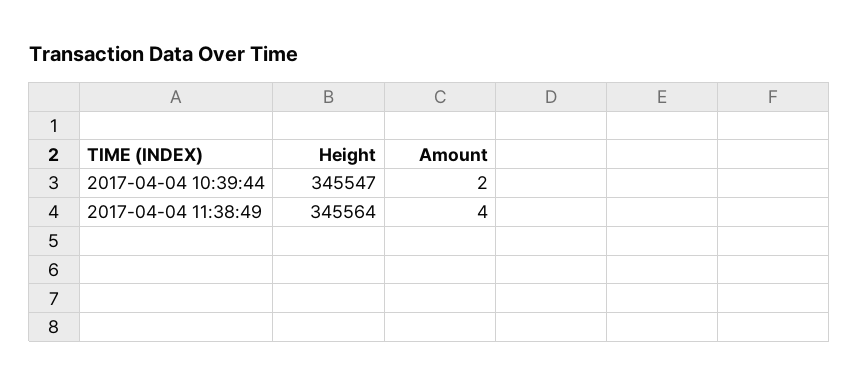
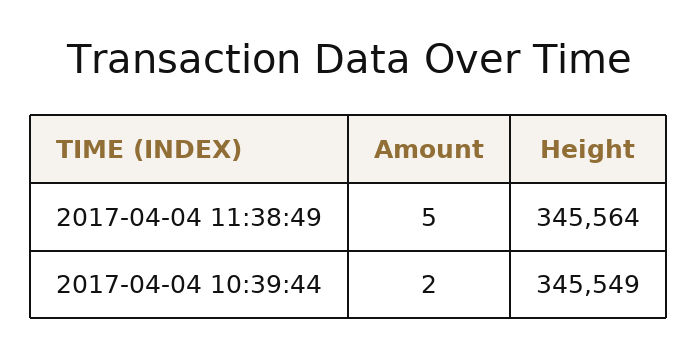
Height, 2017-04-04 10:39:44: 345547 -> 345549
Amount, 2017-04-04 11:38:49: 4 -> 5

